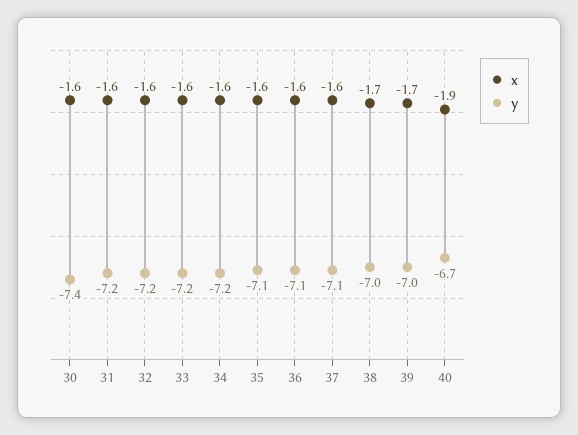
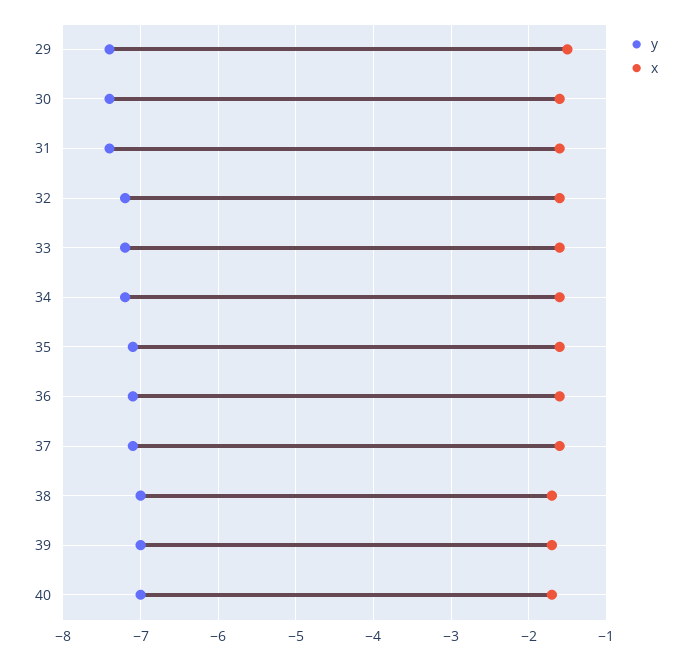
y, 31: -7.2 -> -7.4
x, 40: -1.9 -> -1.7
y, 40: -6.7 -> -7
y, 29: none -> -7.4
x, 29: none -> -1.5

